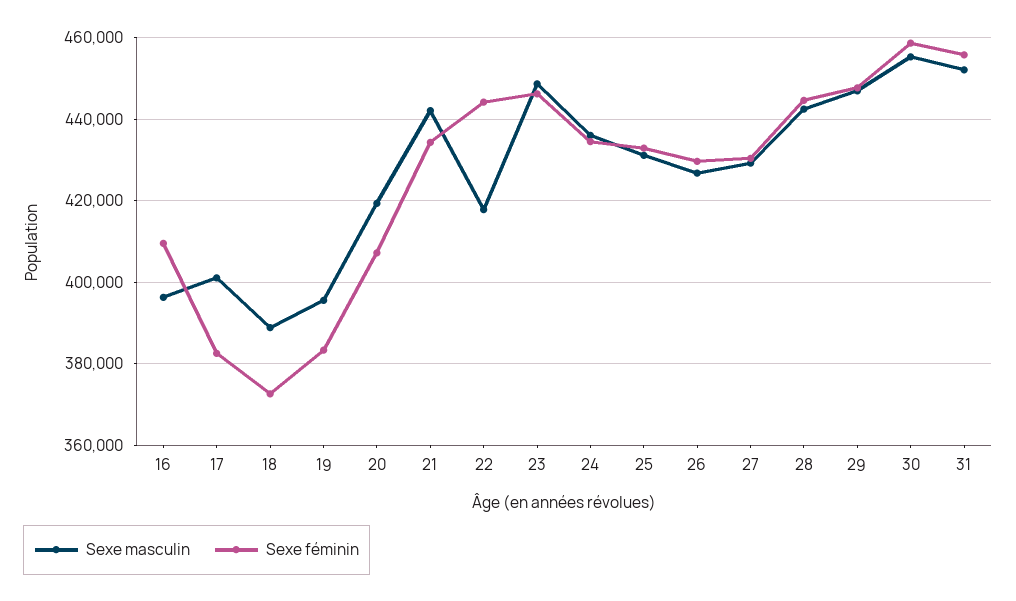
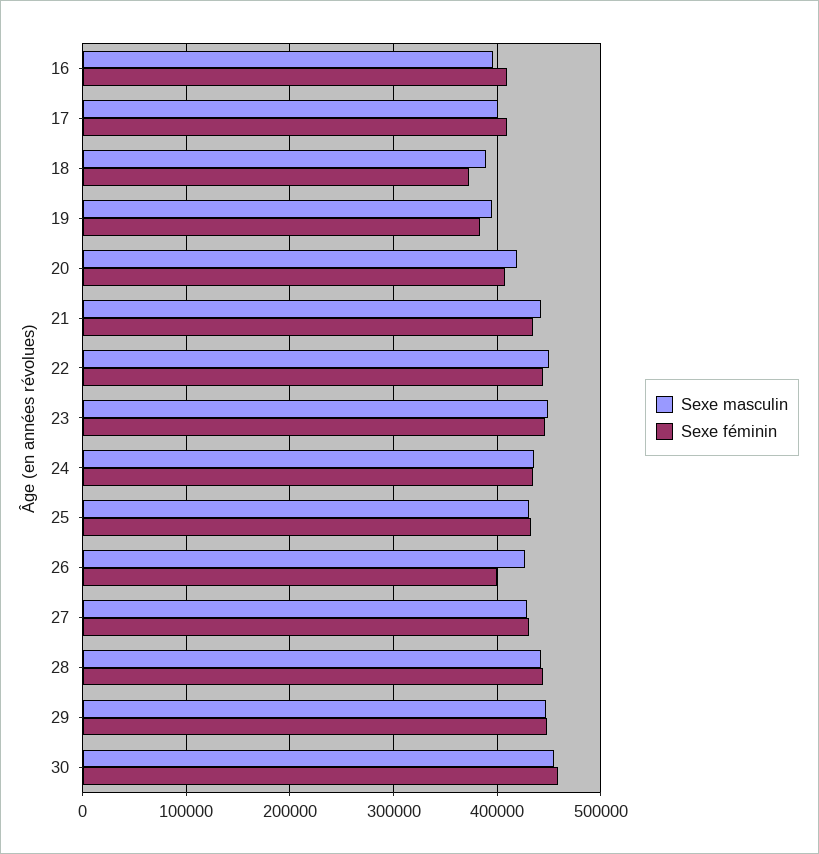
Sexe féminin, 17: 382000 -> 410000
Sexe masculin, 22: 418000 -> 450000
Sexe féminin, 26: 430000 -> 400000
Sexe masculin, 31: 452000 -> none
Sexe féminin, 31: 456000 -> none

